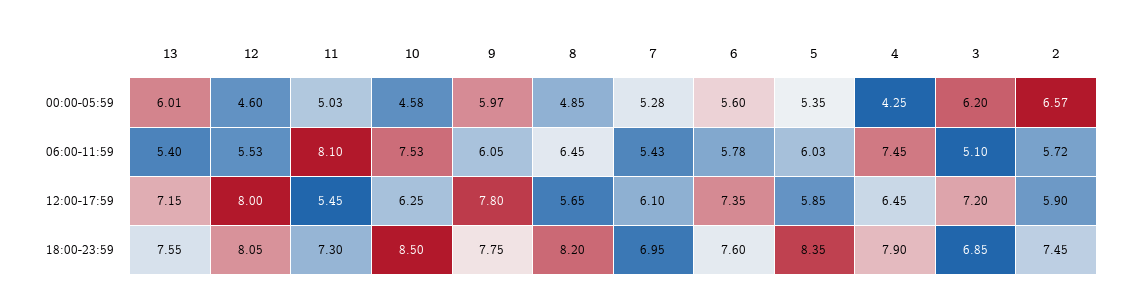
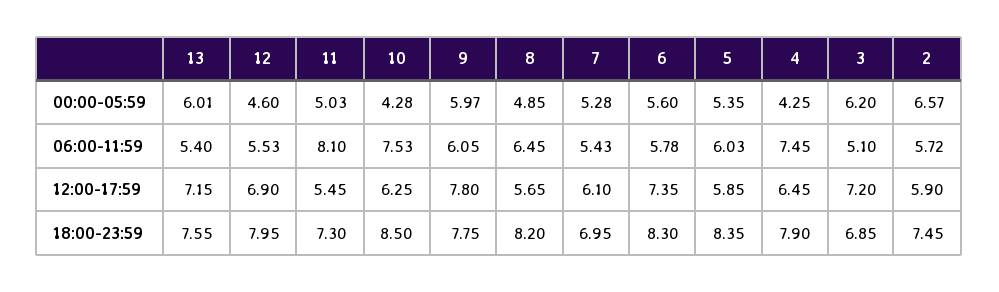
10, 00:00-05:59: 4.58 -> 4.28
12, 12:00-17:59: 8 -> 6.9
12, 18:00-23:59: 8.05 -> 7.95
6, 18:00-23:59: 7.6 -> 8.3

